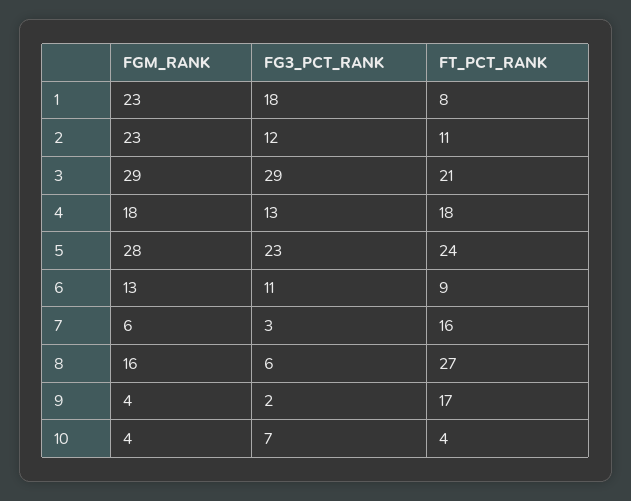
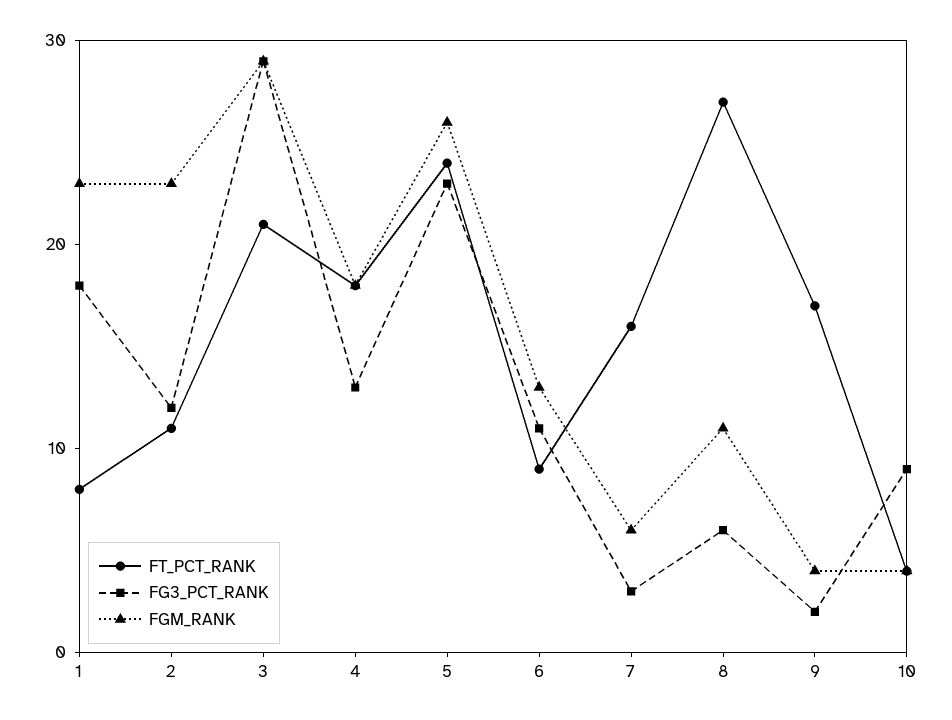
FGM_RANK, 5: 28 -> 26
FGM_RANK, 8: 16 -> 11
FG3_PCT_RANK, 10: 7 -> 9

